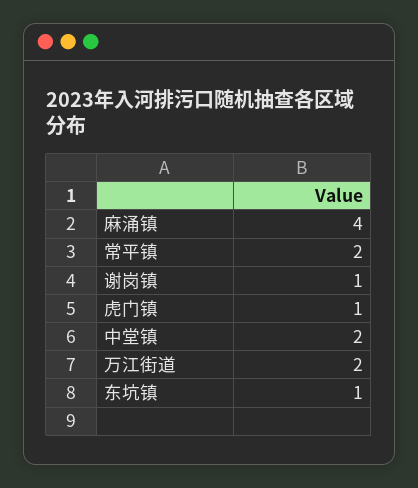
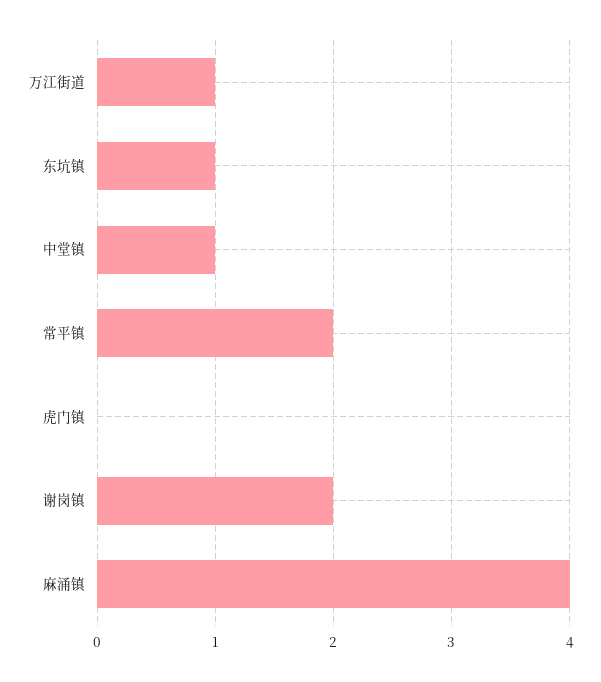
谢岗镇: 1 -> 2
虎门镇: 1 -> 0
中堂镇: 2 -> 1
万江街道: 2 -> 1

